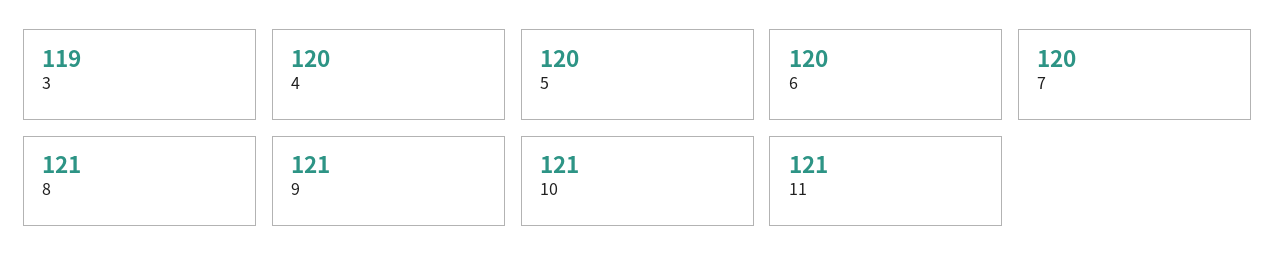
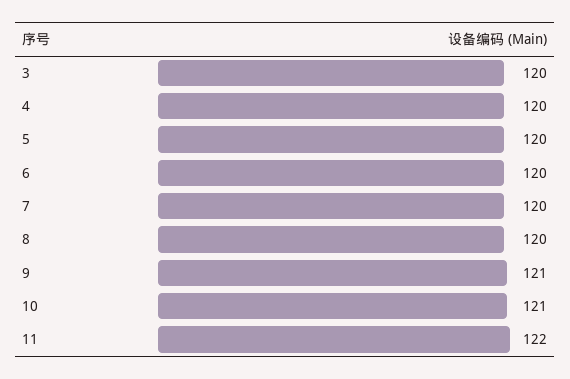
3: 119 -> 120
8: 121 -> 120
11: 121 -> 122

